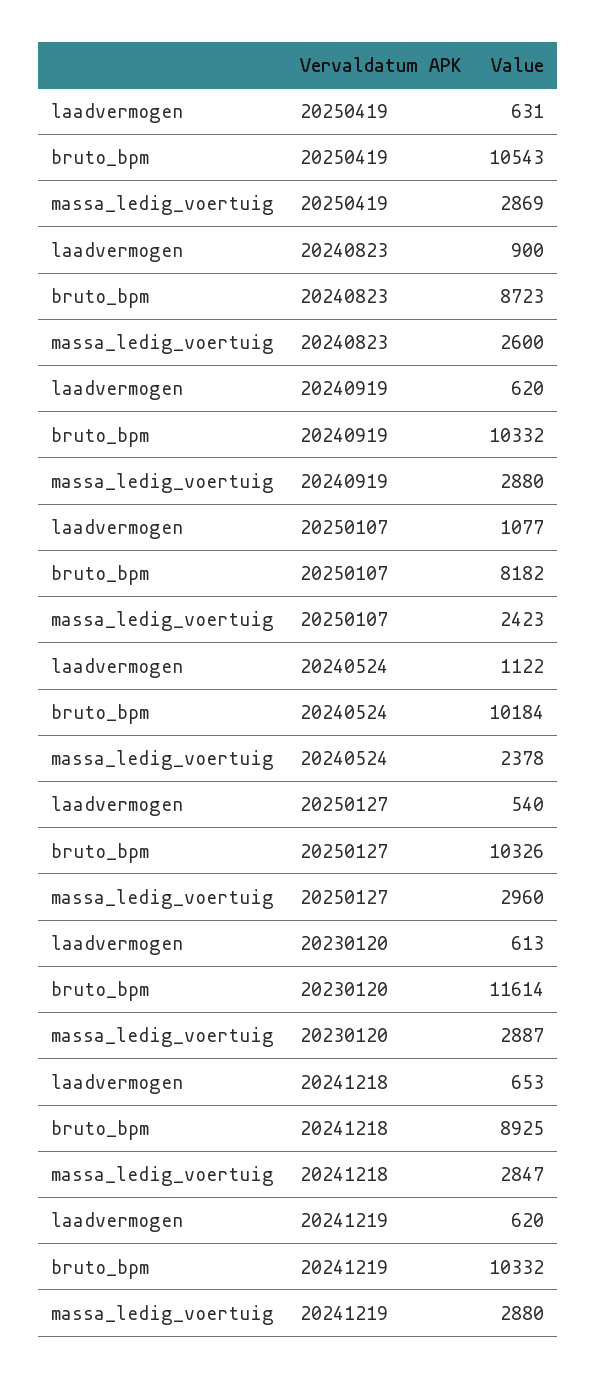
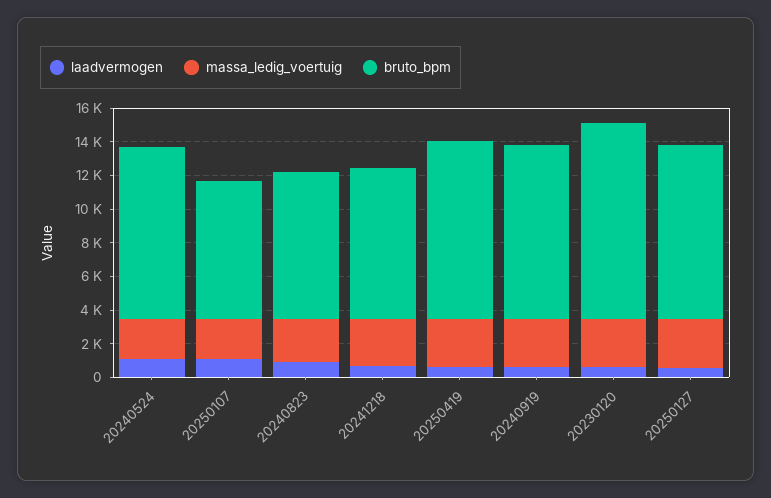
laadvermogen, 20241219: 620 -> none
bruto_bpm, 20241219: 10332 -> none
massa_ledig_voertuig, 20241219: 2880 -> none

